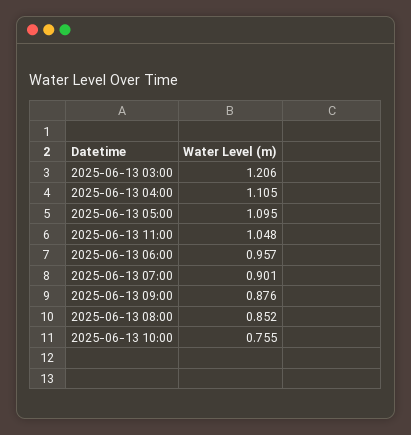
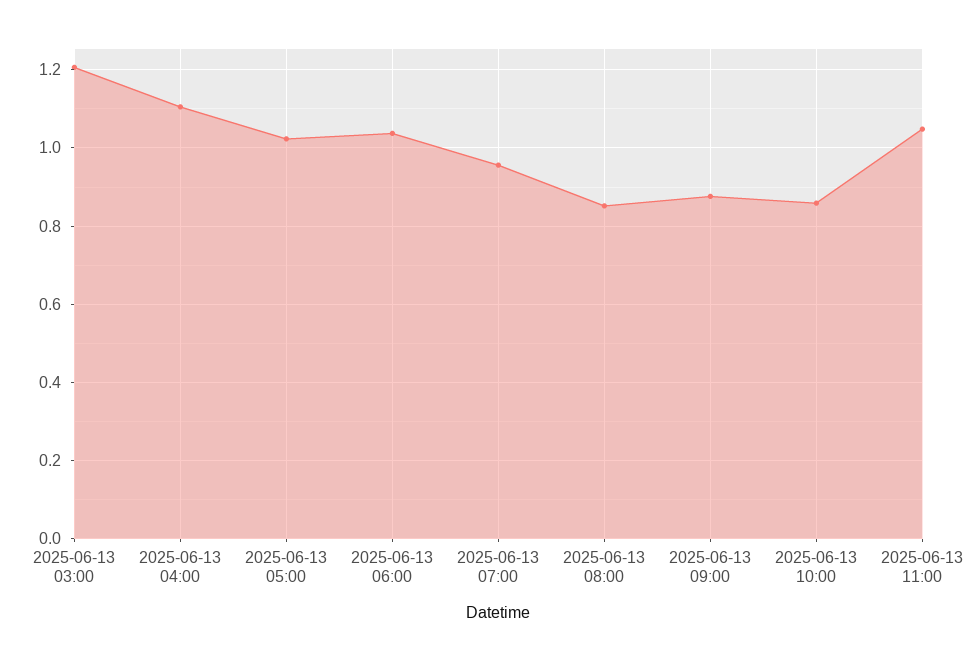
2025-06-13 05:00: 1.095 -> 1.02
2025-06-13 06:00: 0.957 -> 1.04
2025-06-13 07:00: 0.901 -> 0.96
2025-06-13 10:00: 0.755 -> 0.86

